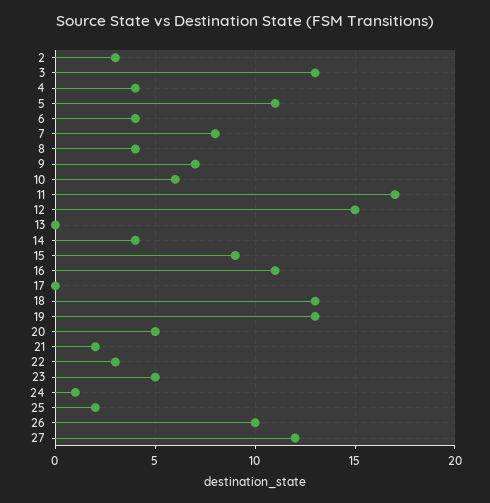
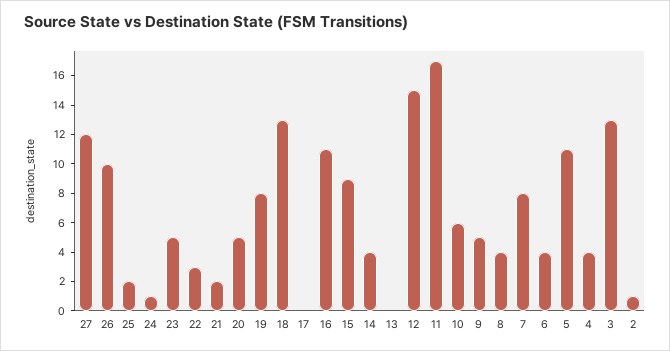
2: 3 -> 1
9: 7 -> 5
19: 13 -> 8

